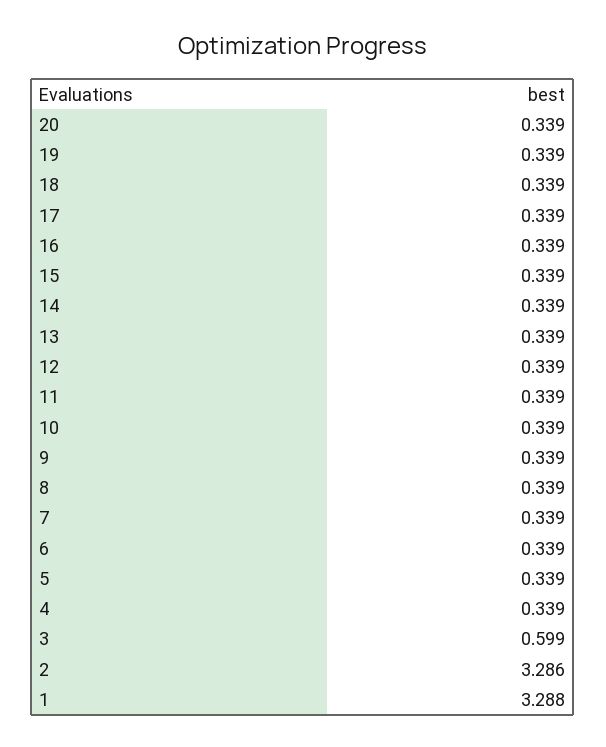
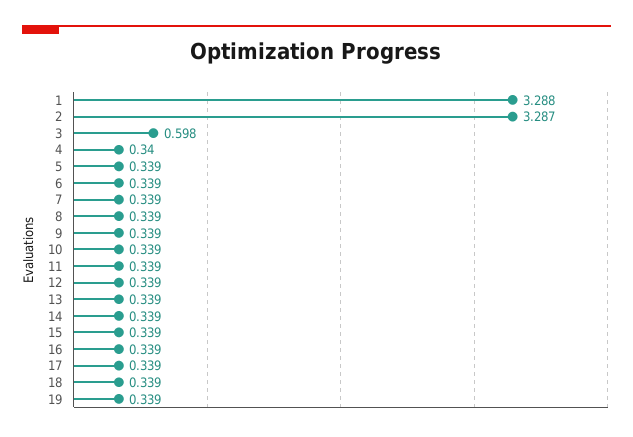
20: 0.339 -> none
4: 0.339 -> 0.34
3: 0.599 -> 0.598
2: 3.286 -> 3.287

